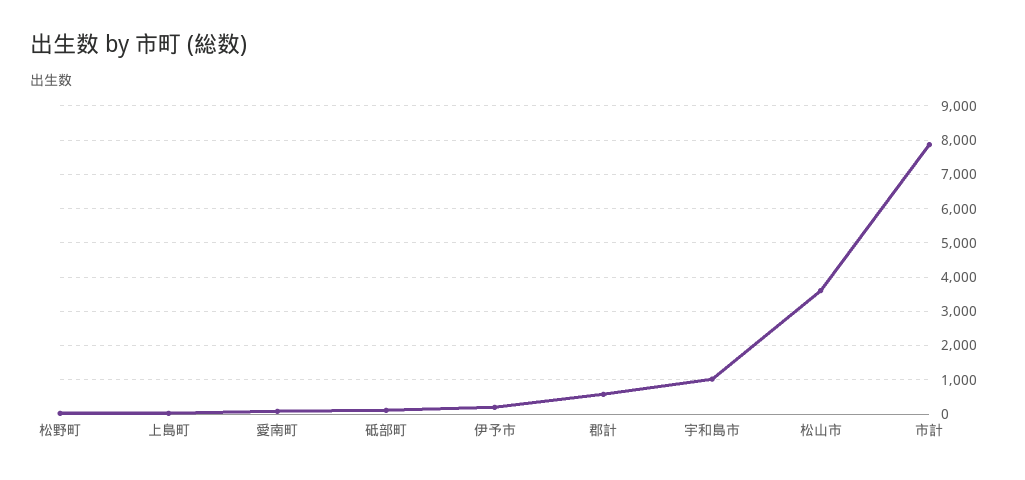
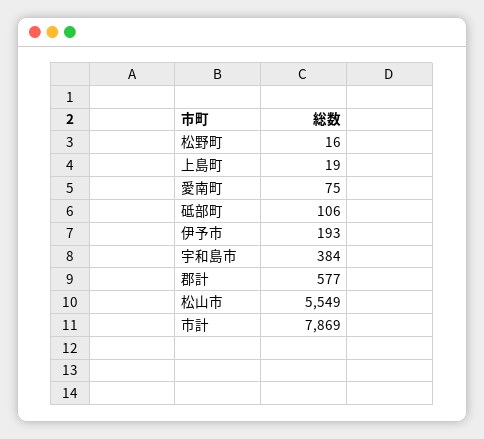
宇和島市: 1000 -> 384
松山市: 3600 -> 5549

